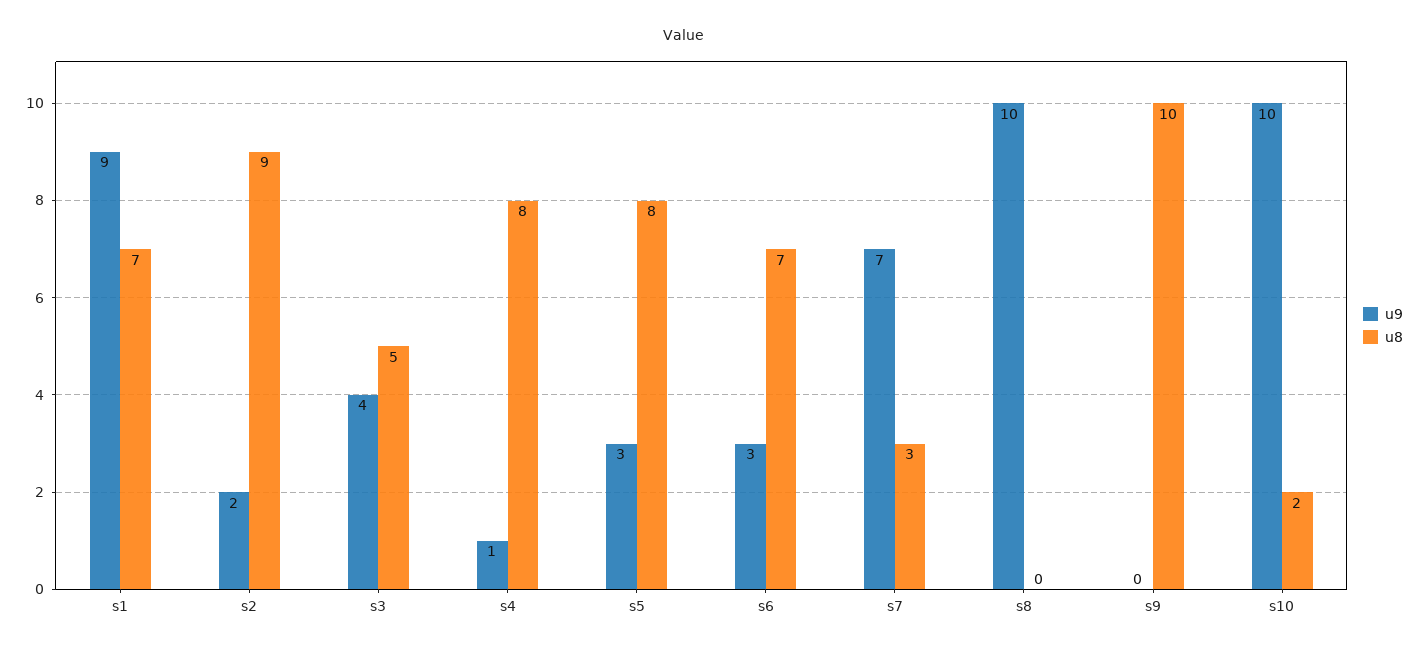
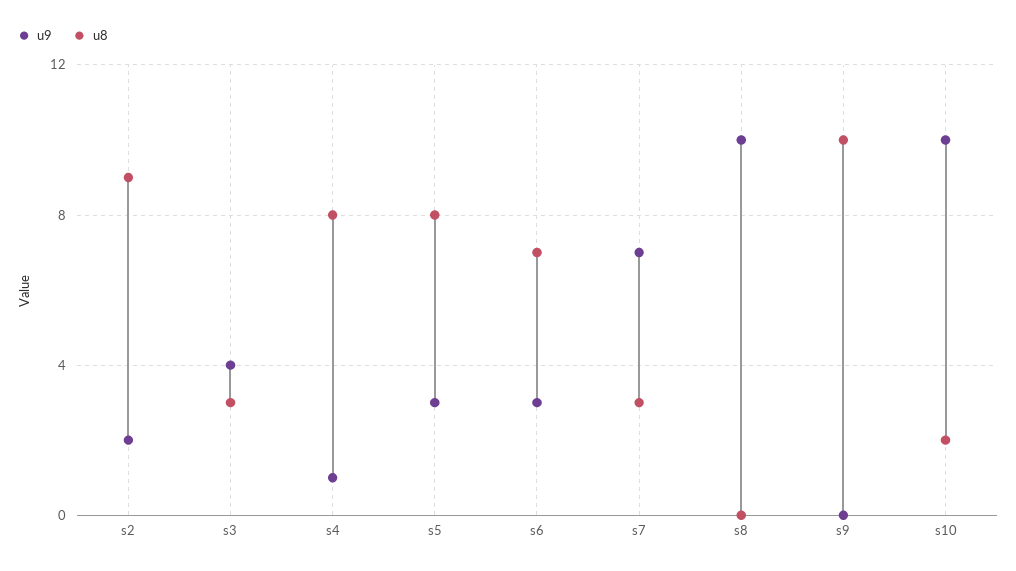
u9, s1: 9 -> none
u8, s1: 7 -> none
u8, s3: 5 -> 3

